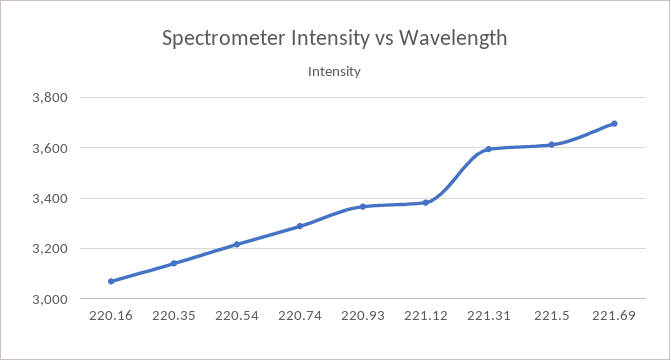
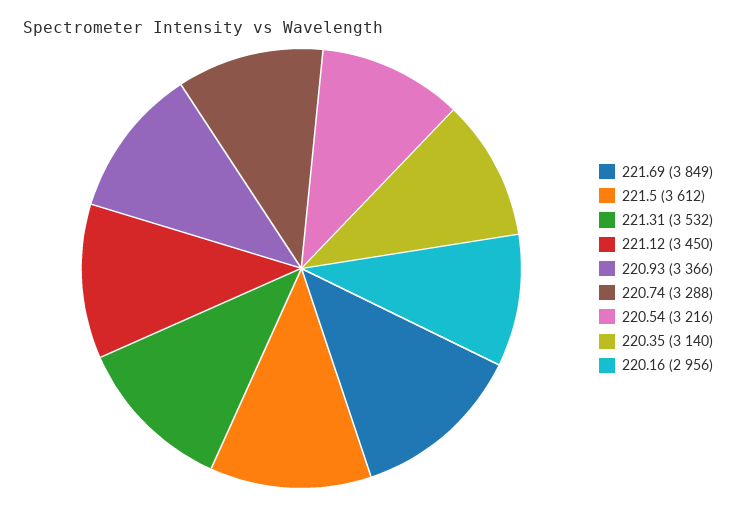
220.16: 3075 -> 2956
221.12: 3375 -> 3450
221.31: 3600 -> 3532
221.69: 3700 -> 3849

